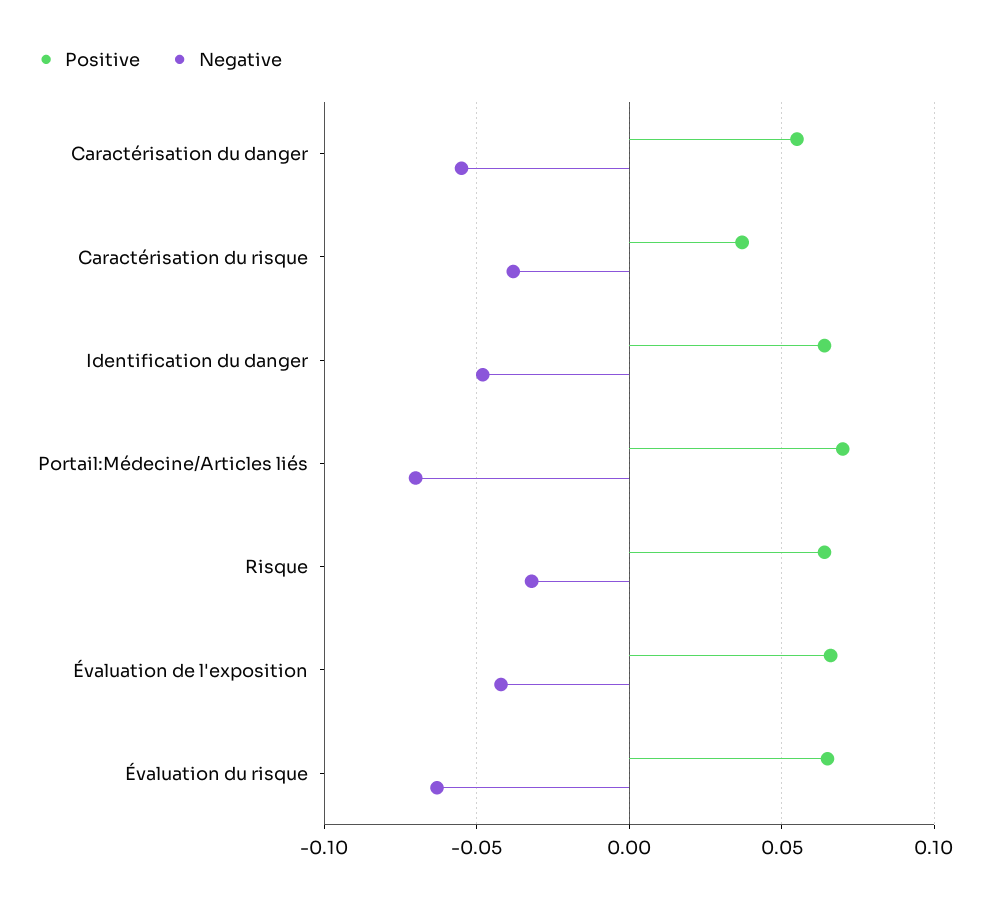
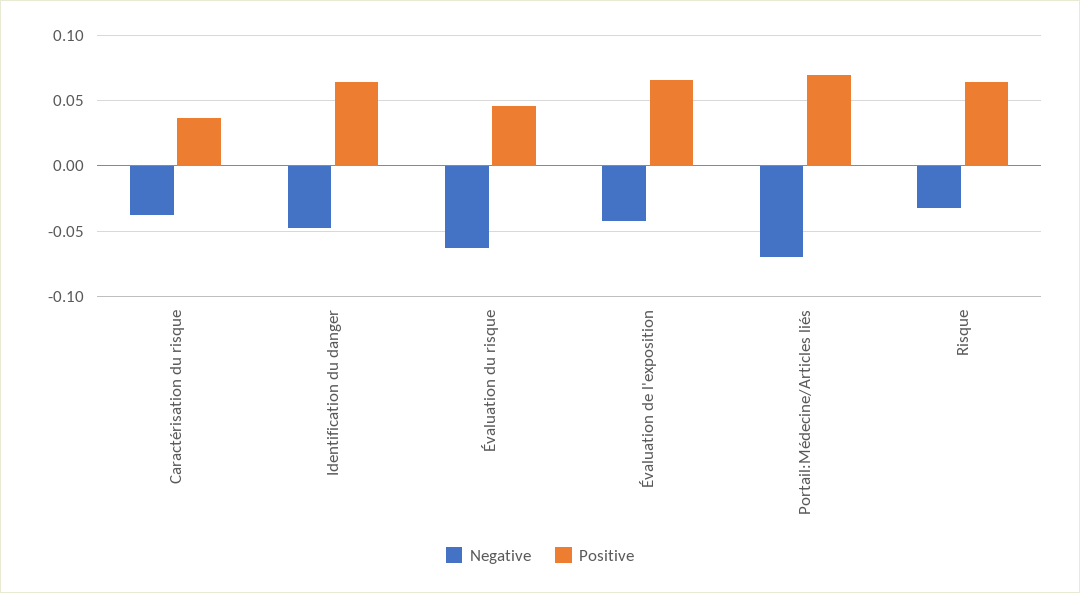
Positive, Caractérisation du danger: 0.055 -> none
Negative, Caractérisation du danger: -0.055 -> none
Positive, Évaluation du risque: 0.065 -> 0.045

